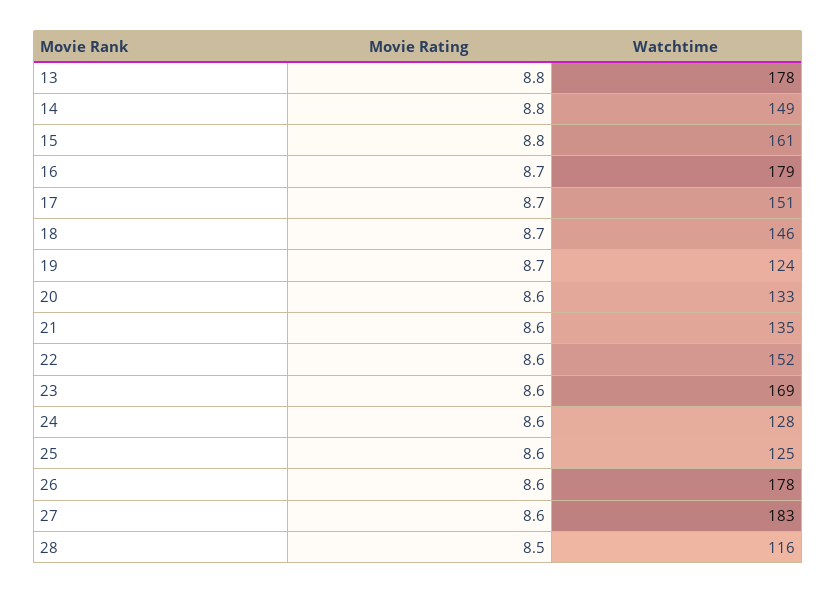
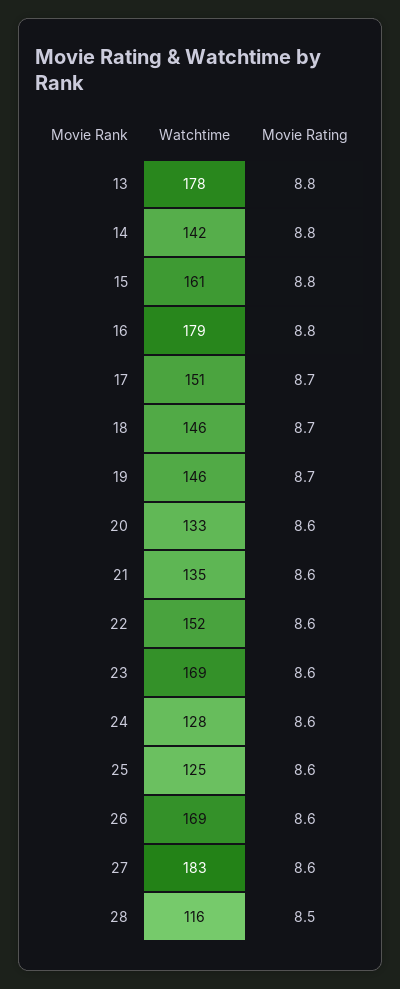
Watchtime, 14: 149 -> 142
Movie Rating, 16: 8.7 -> 8.8
Watchtime, 19: 124 -> 146
Watchtime, 26: 178 -> 169

